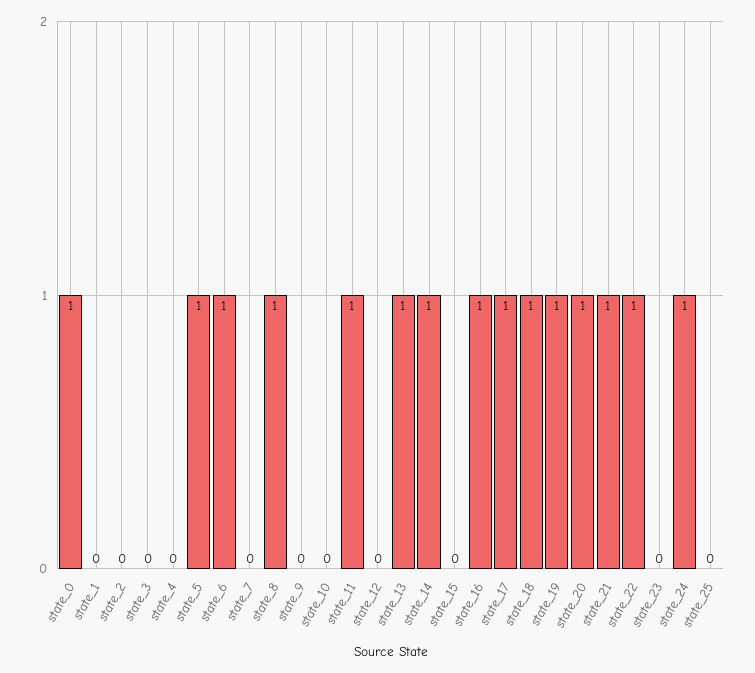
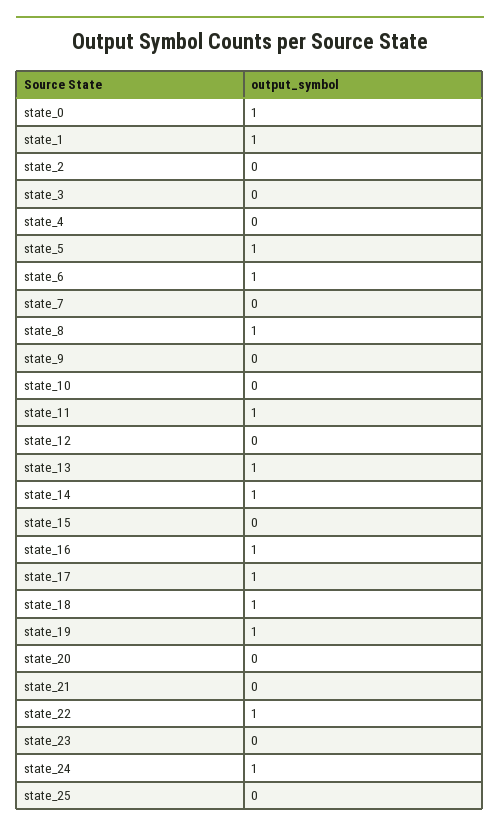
state_1: 0 -> 1
state_20: 1 -> 0
state_21: 1 -> 0

